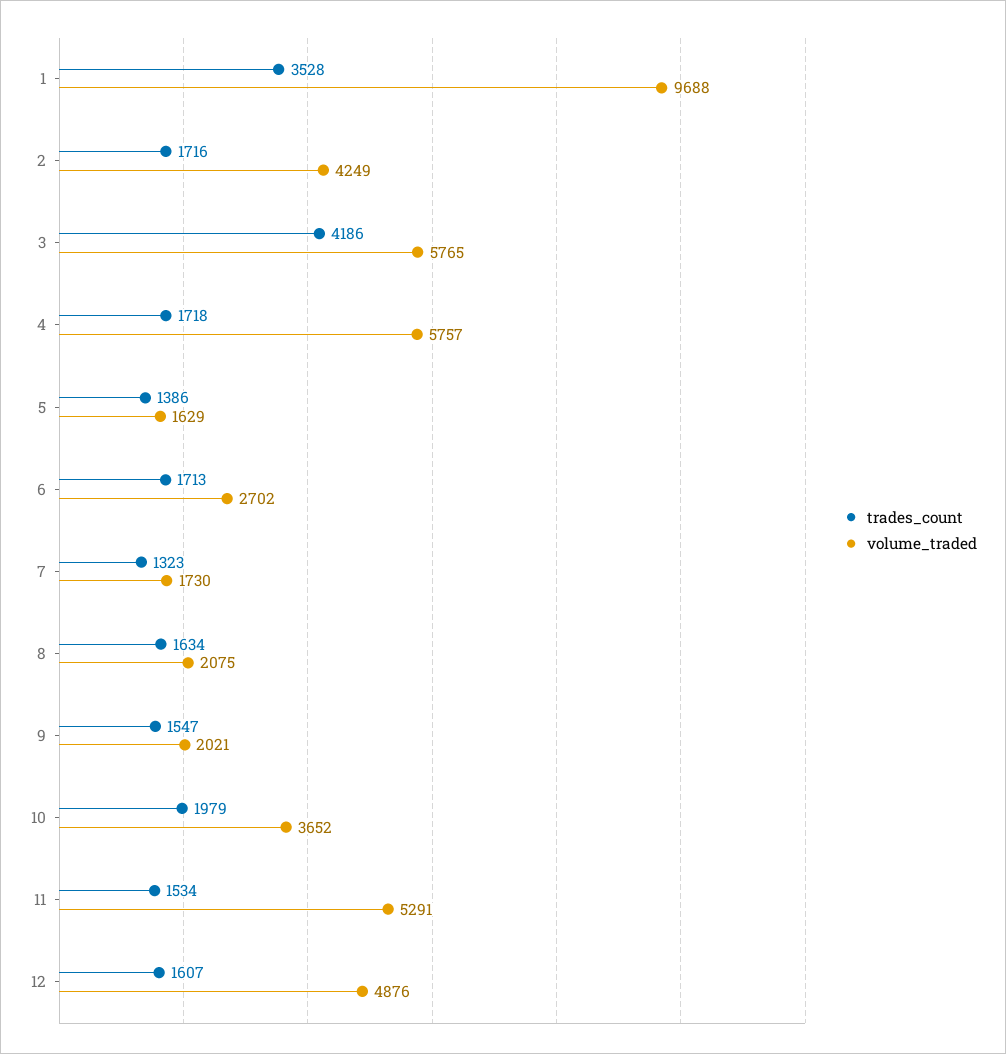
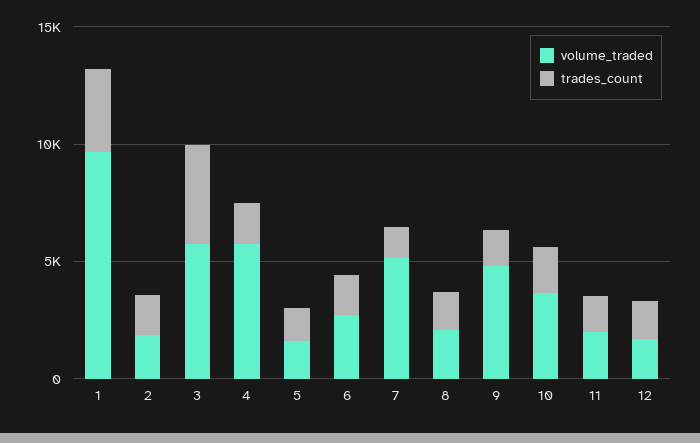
volume_traded, 2: 4249 -> 2000
volume_traded, 7: 1730 -> 5000
volume_traded, 9: 2021 -> 5000
volume_traded, 11: 5291 -> 2000
volume_traded, 12: 4876 -> 2000

